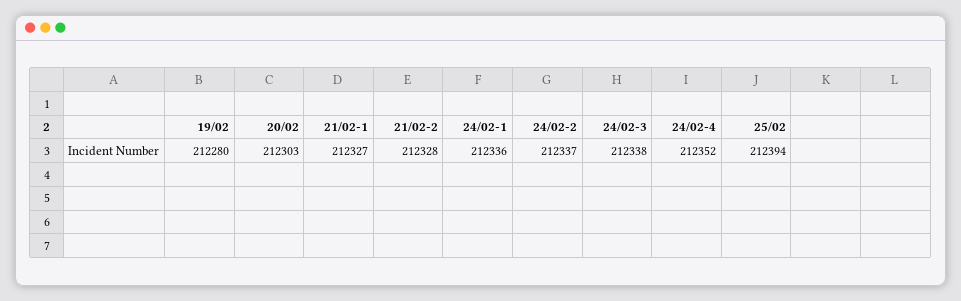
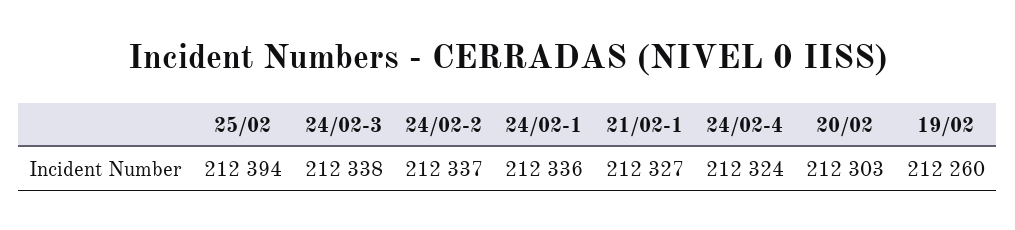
19/02: 212280 -> 212260
21/02-2: 212328 -> none
24/02-4: 212352 -> 212324

